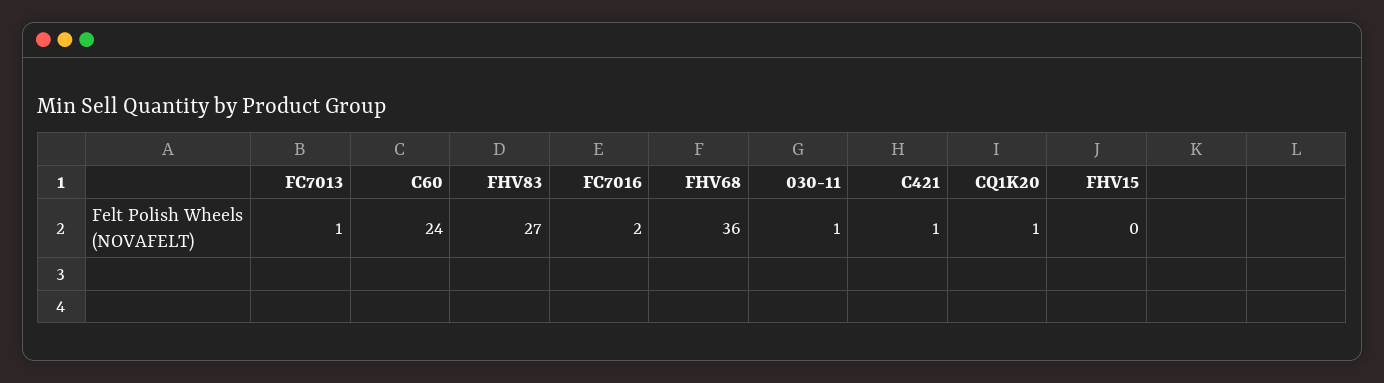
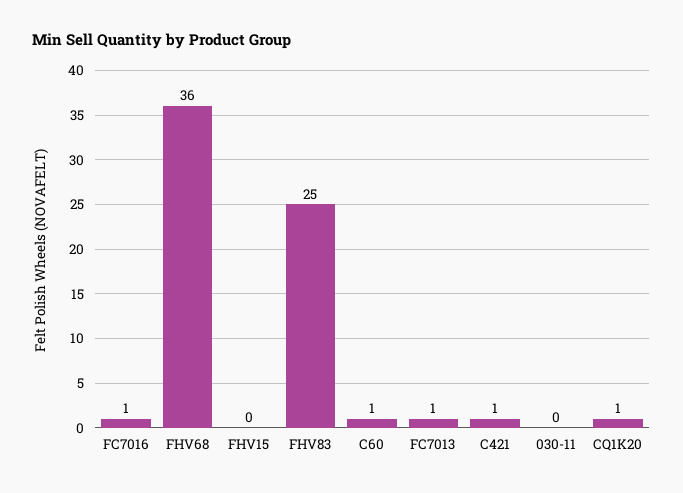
C60: 24 -> 1
FHV83: 27 -> 25
FC7016: 2 -> 1
030-11: 1 -> 0

